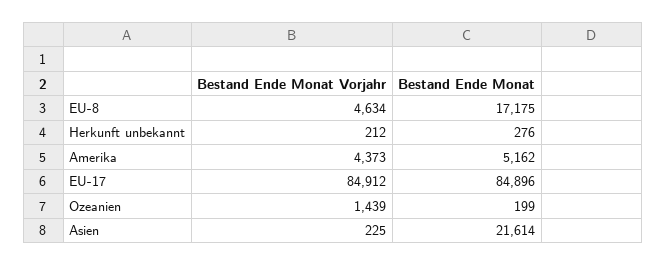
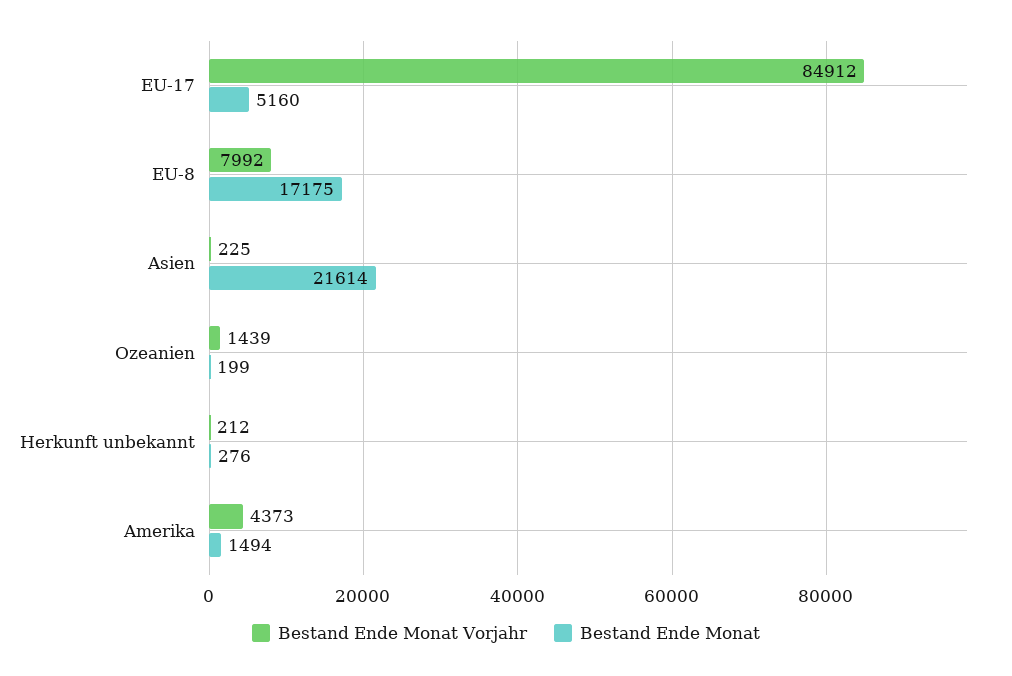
Bestand Ende Monat Vorjahr, EU-8: 4634 -> 7992
Bestand Ende Monat, Amerika: 5162 -> 1494
Bestand Ende Monat, EU-17: 84896 -> 5160

